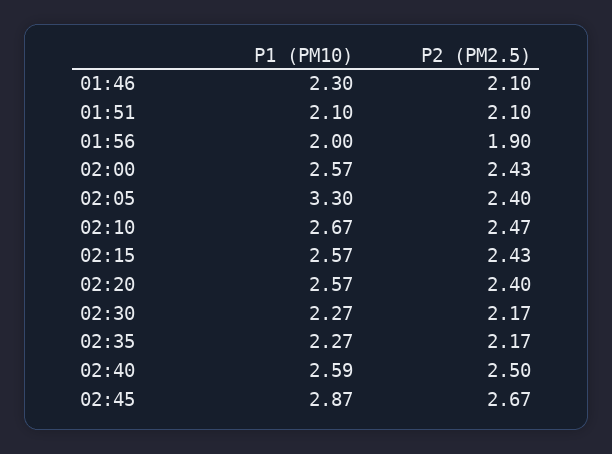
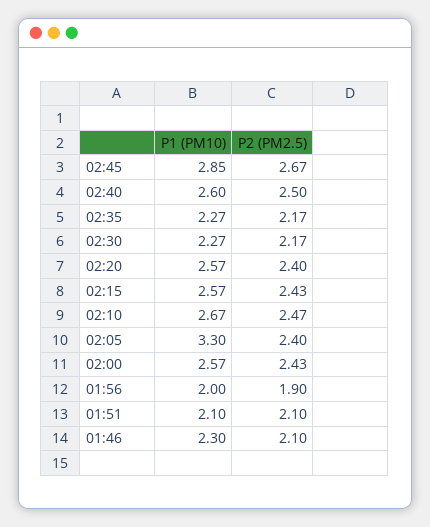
P1 (PM10), 02:40: 2.59 -> 2.6
P1 (PM10), 02:45: 2.87 -> 2.85

